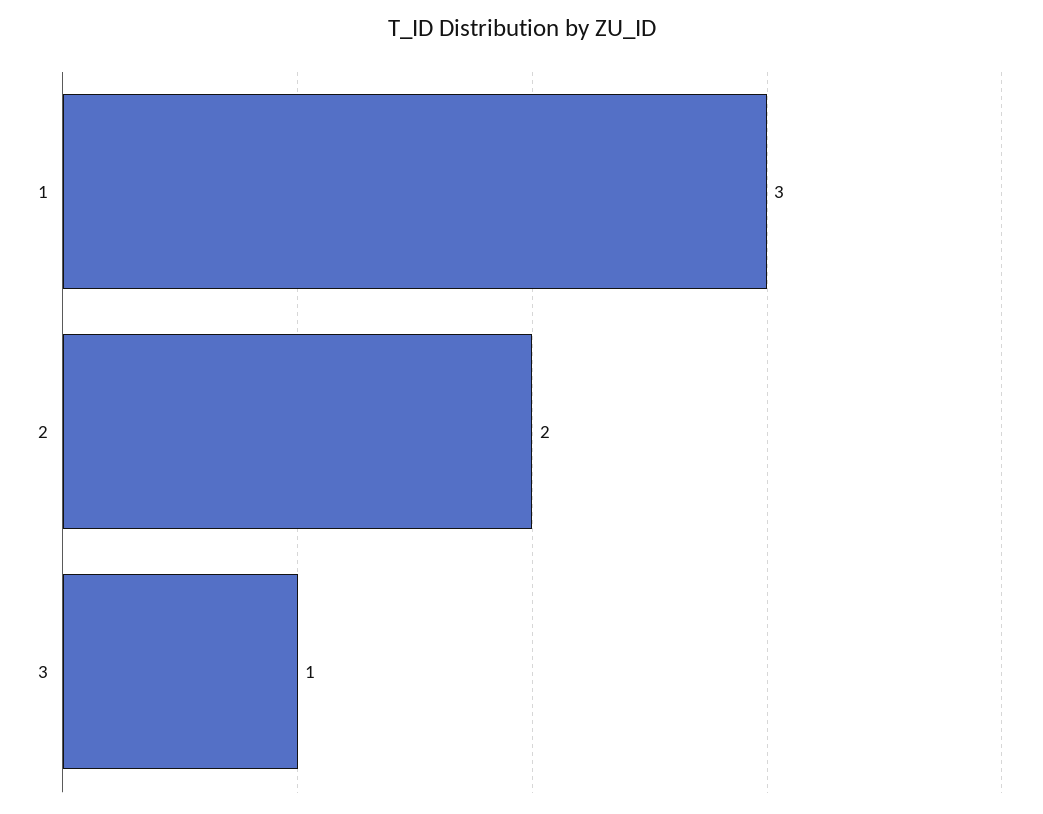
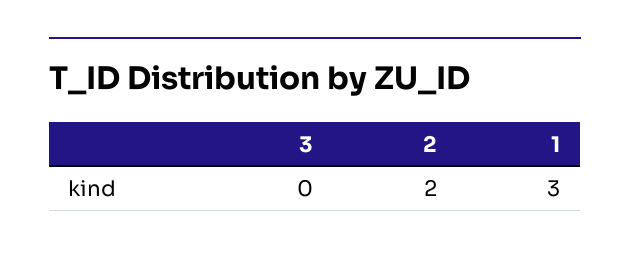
3: 1 -> 0

